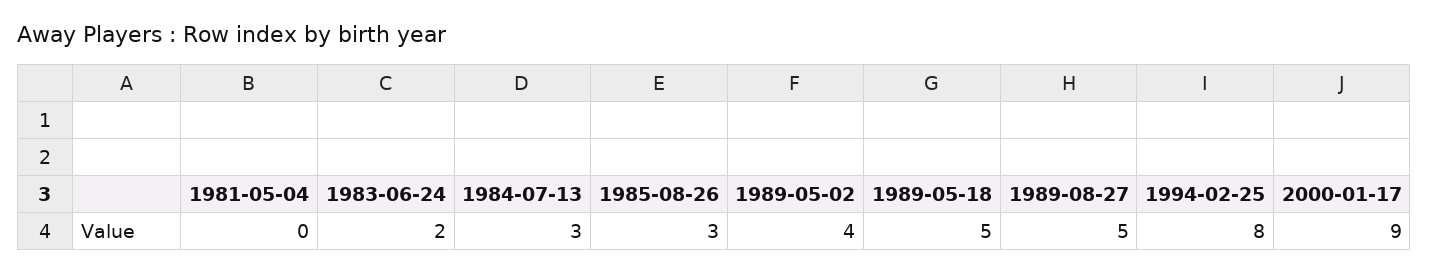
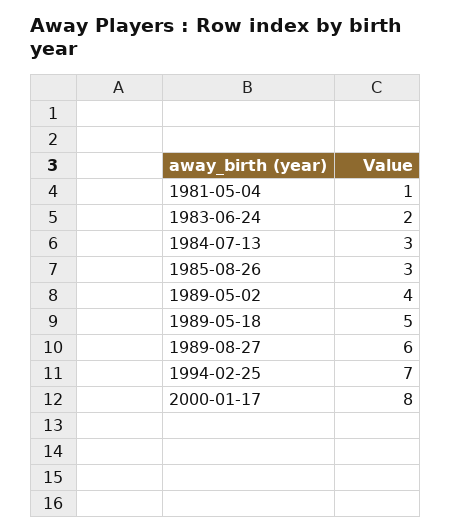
1981-05-04: 0 -> 1
1989-08-27: 5 -> 6
1994-02-25: 8 -> 7
2000-01-17: 9 -> 8

